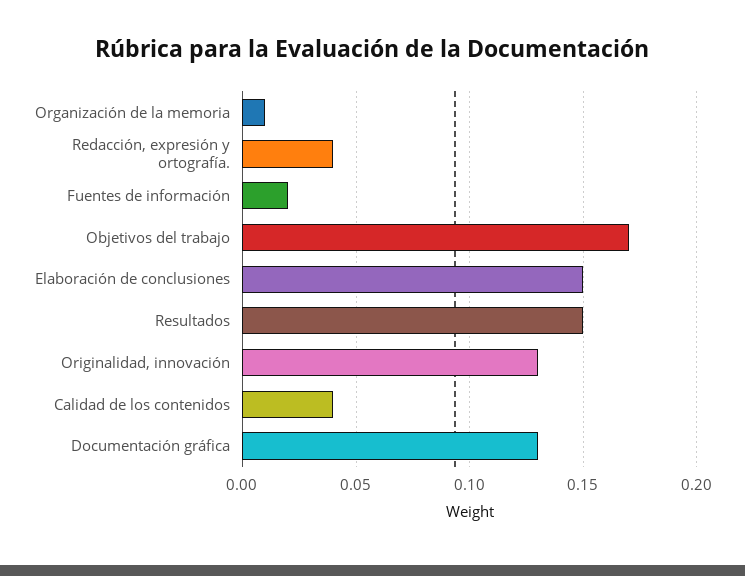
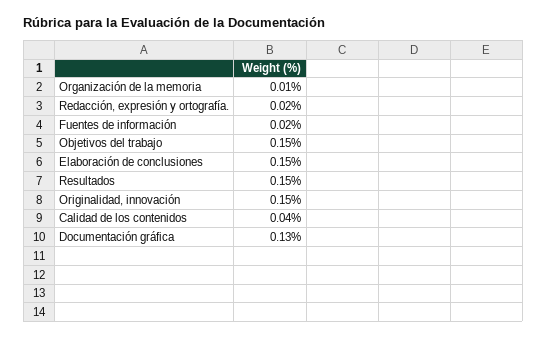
Redacción, expresión y ortografía.: 0.04 -> 0.02
Objetivos del trabajo: 0.17 -> 0.15
Originalidad, innovación: 0.13 -> 0.15

